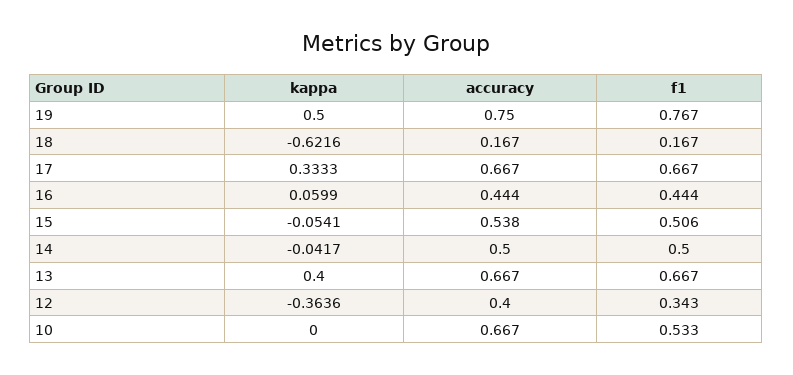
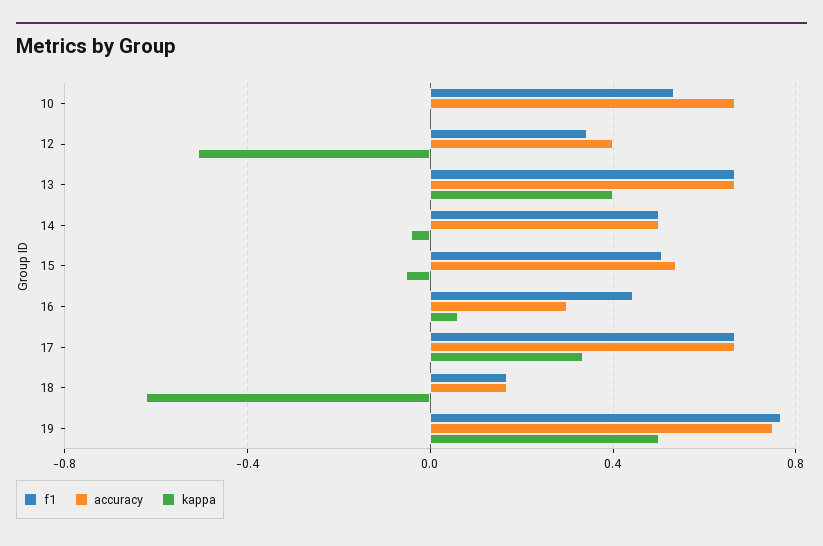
accuracy, 16: 0.444 -> 0.3
kappa, 12: -0.3636 -> -0.5

